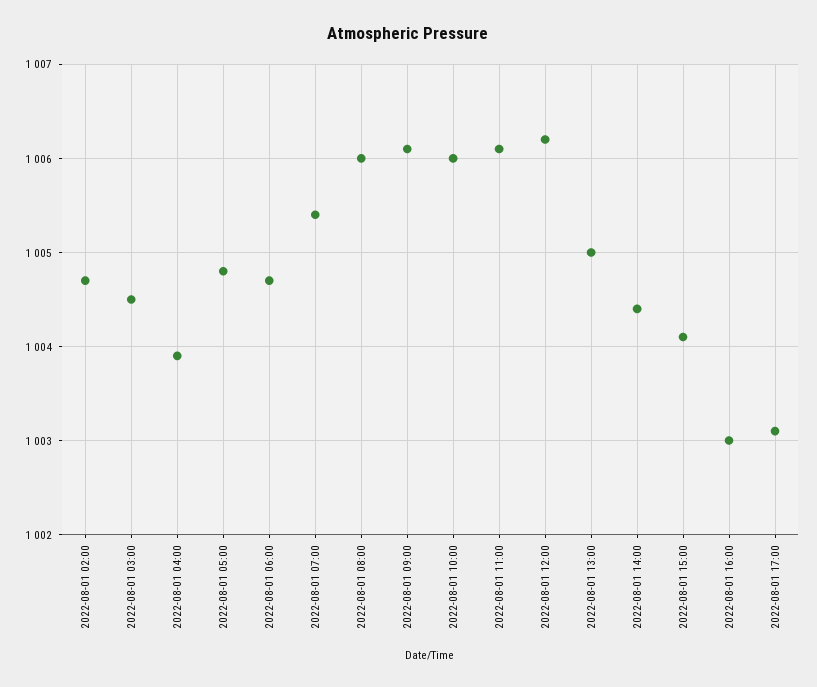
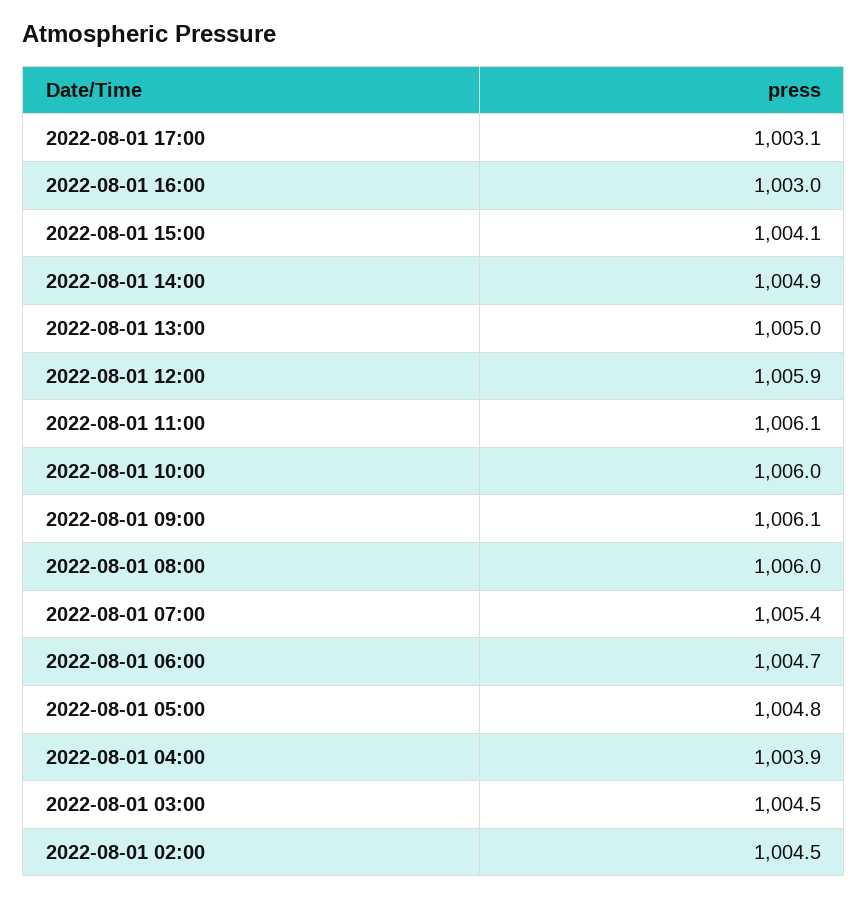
2022-08-01 02:00: 1004.7 -> 1004.5
2022-08-01 12:00: 1006.2 -> 1005.9
2022-08-01 14:00: 1004.4 -> 1004.9

